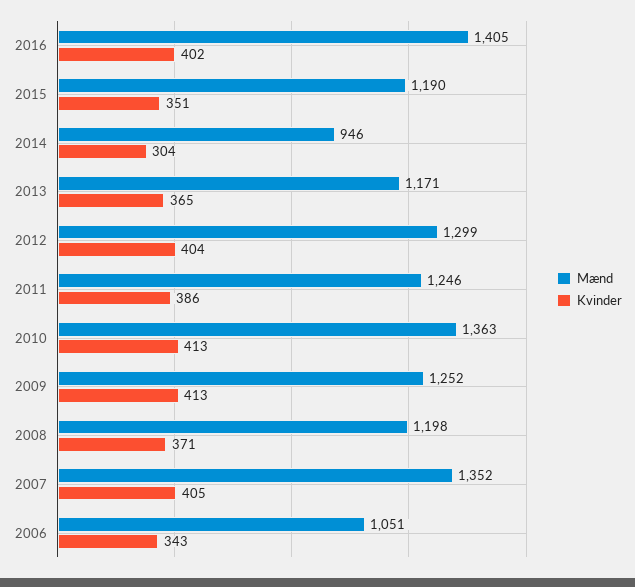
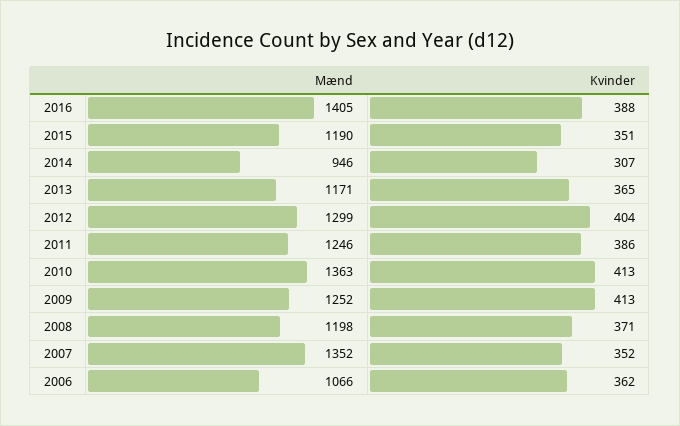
Kvinder, 2016: 402 -> 388
Kvinder, 2014: 304 -> 307
Kvinder, 2007: 405 -> 352
Mænd, 2006: 1051 -> 1066
Kvinder, 2006: 343 -> 362

